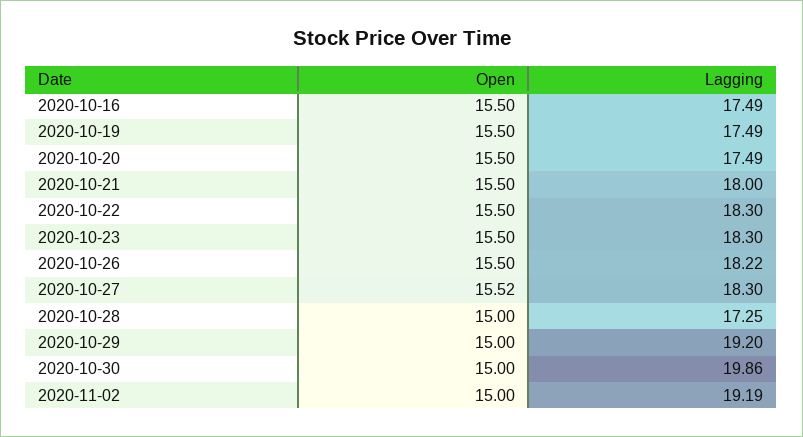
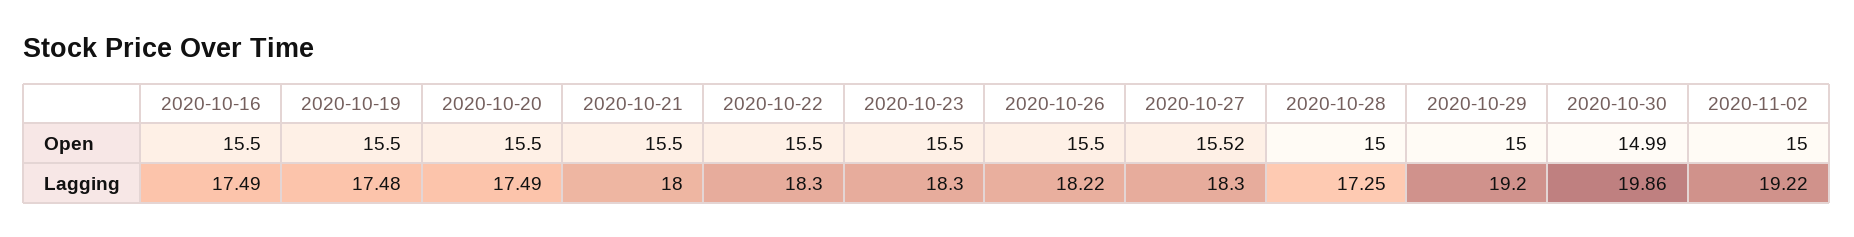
Lagging, 2020-10-19: 17.49 -> 17.48
Open, 2020-10-30: 15 -> 14.99
Lagging, 2020-11-02: 19.19 -> 19.22

